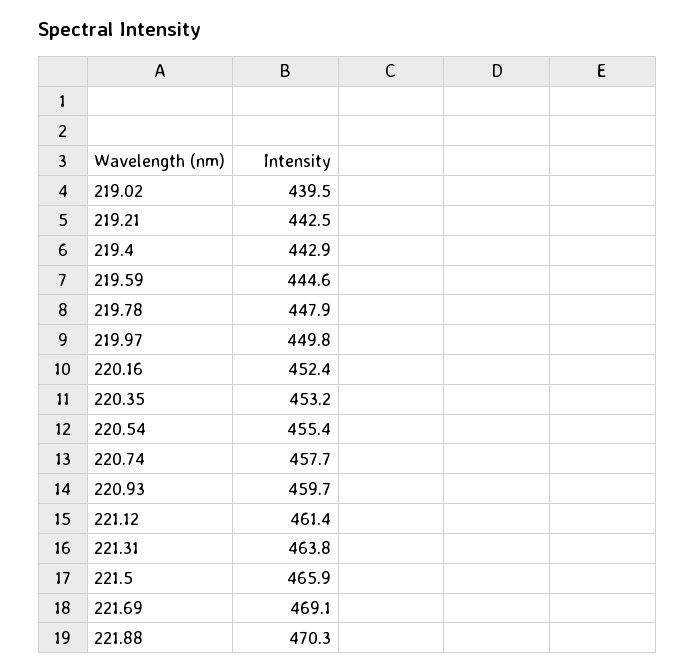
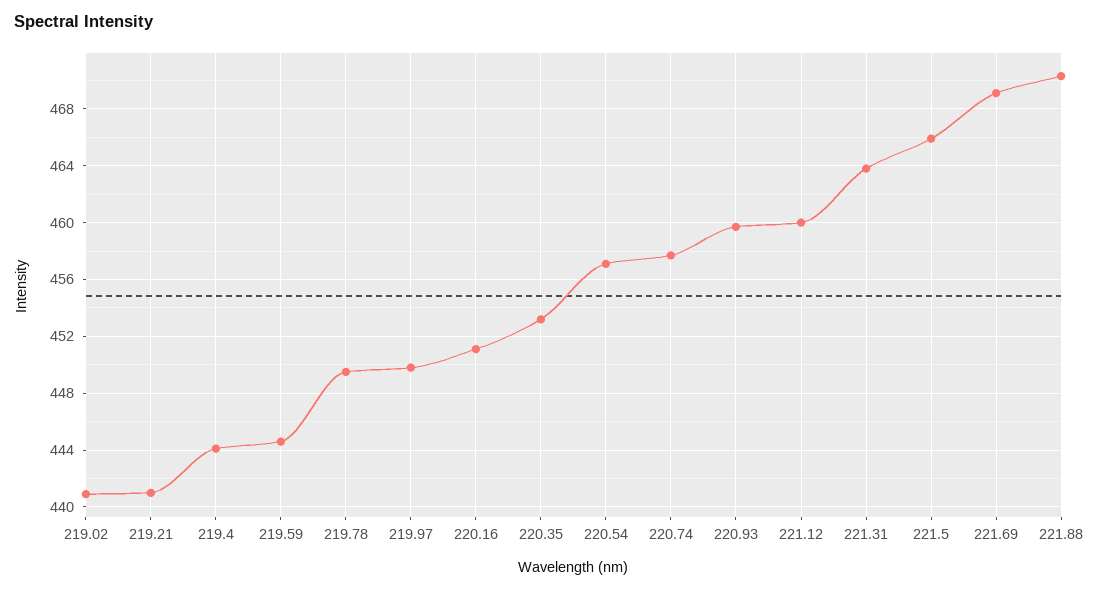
219.02: 439.5 -> 441
219.21: 442.5 -> 441
219.4: 442.9 -> 444
219.78: 447.9 -> 449.5
220.16: 452.4 -> 451
220.54: 455.4 -> 457
221.12: 461.4 -> 460

